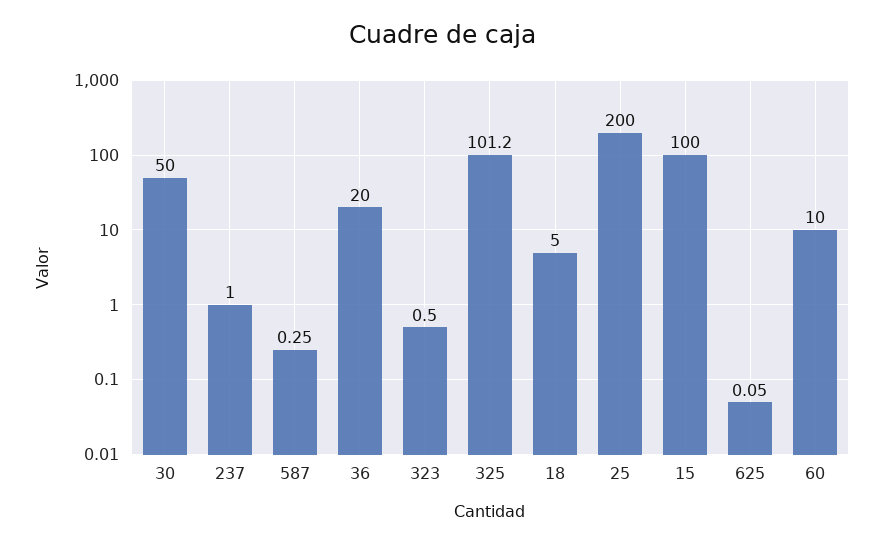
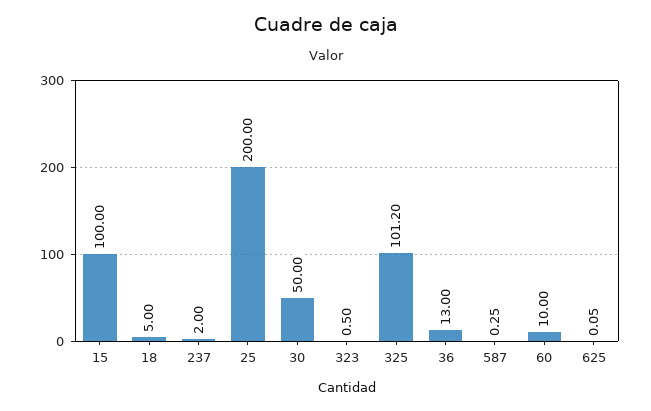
237: 1 -> 2
36: 20 -> 13

